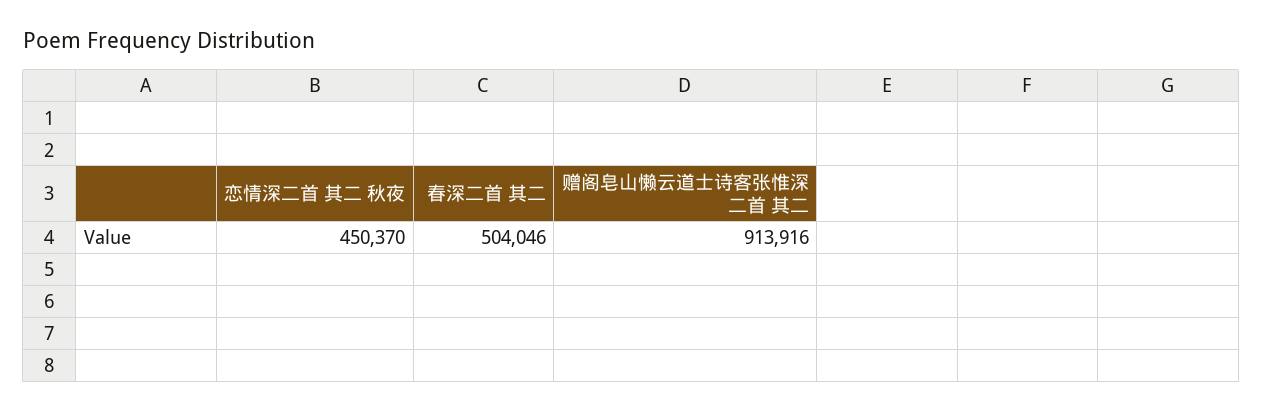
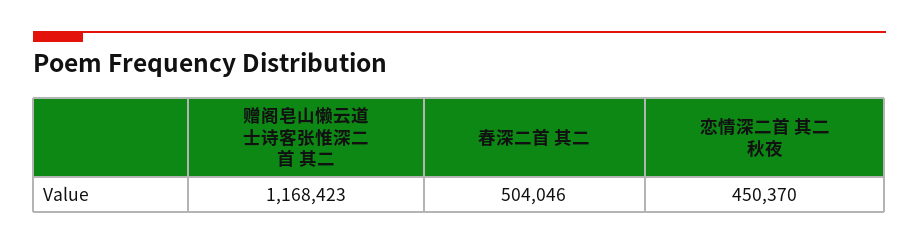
赠阁皂山懒云道士诗客张惟深二首 其二: 913916 -> 1168423

